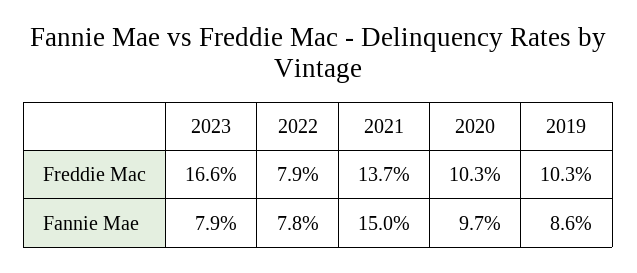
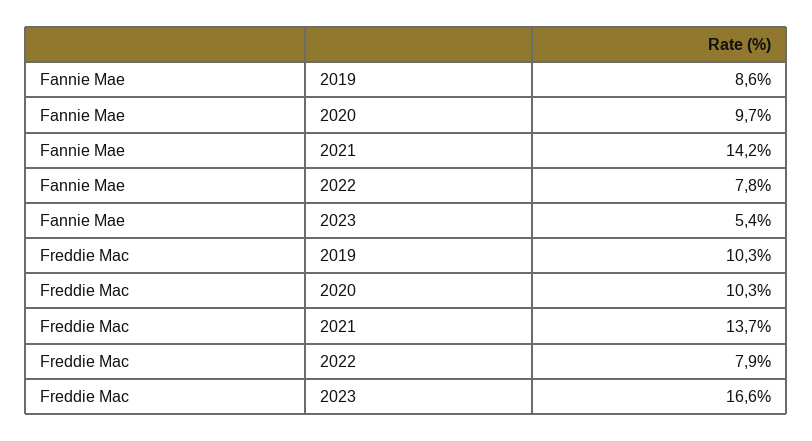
2023, Fannie Mae: 7.9 -> 5.4
2021, Fannie Mae: 15 -> 14.2

